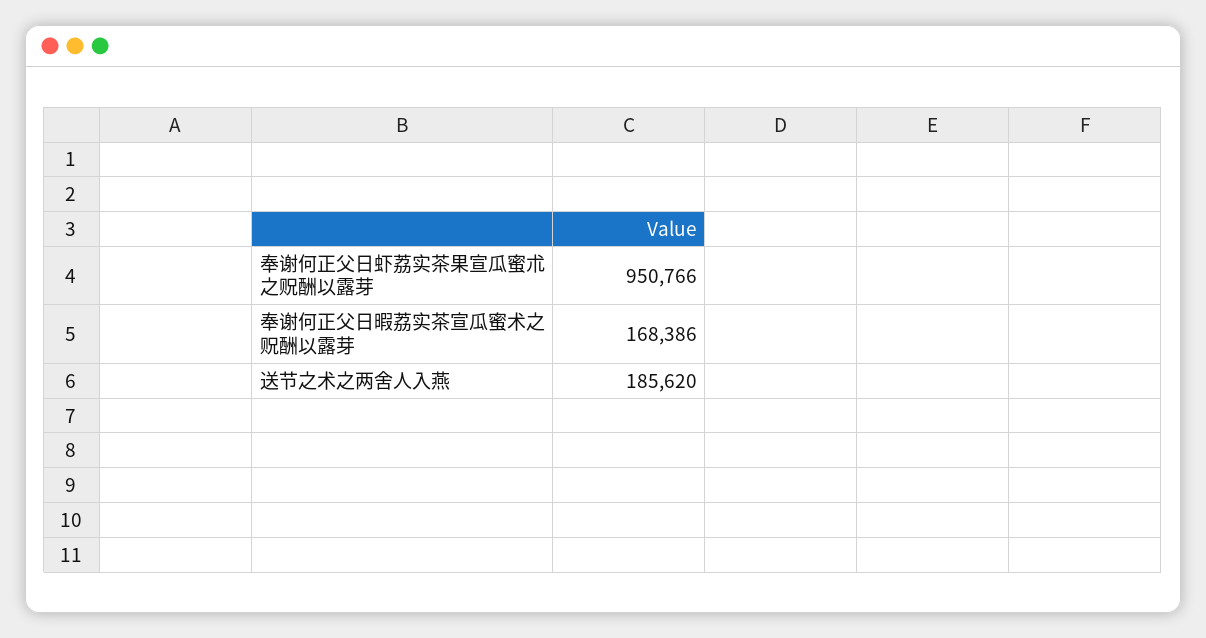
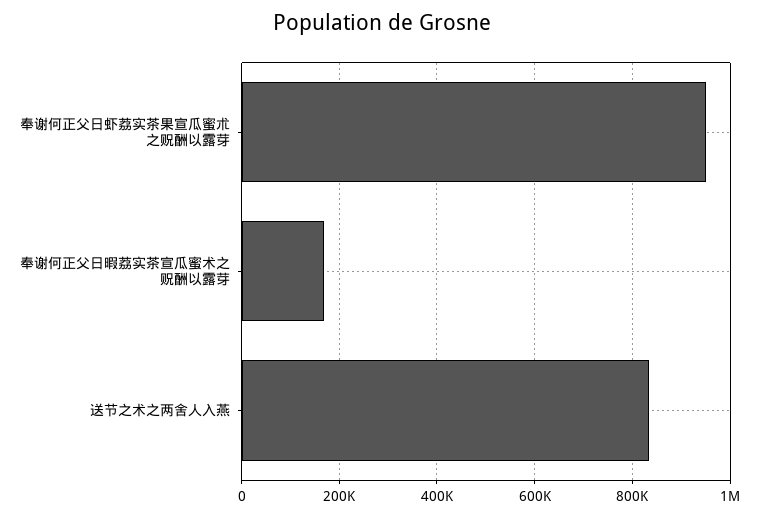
送节之术之两舍人入燕: 185620 -> 840000

